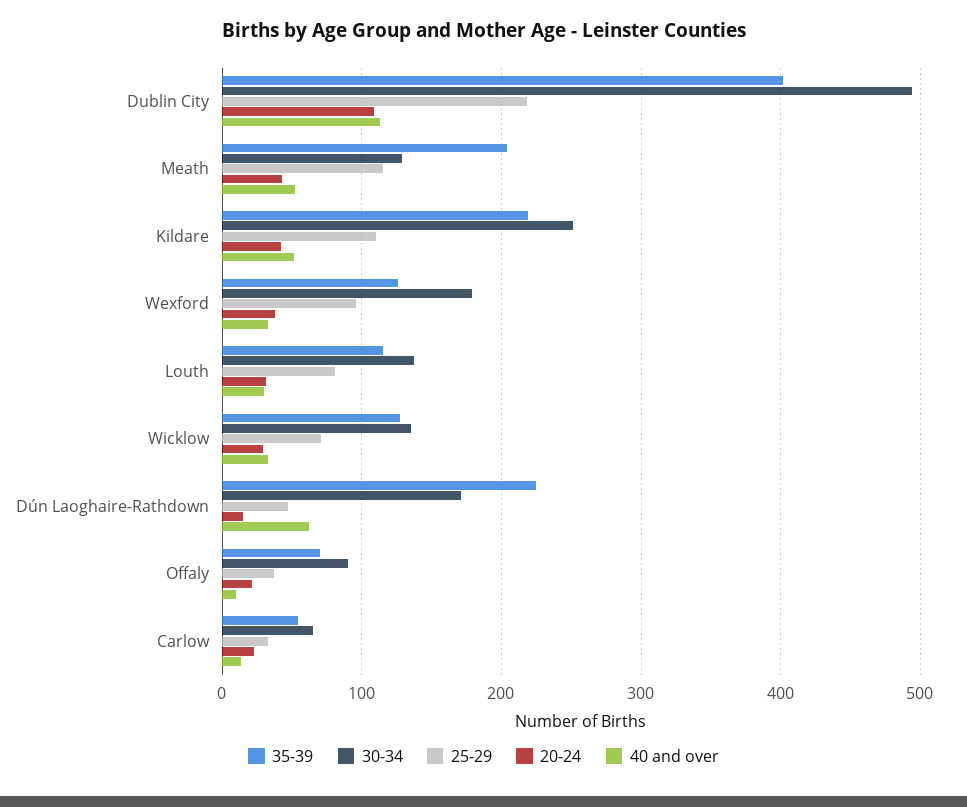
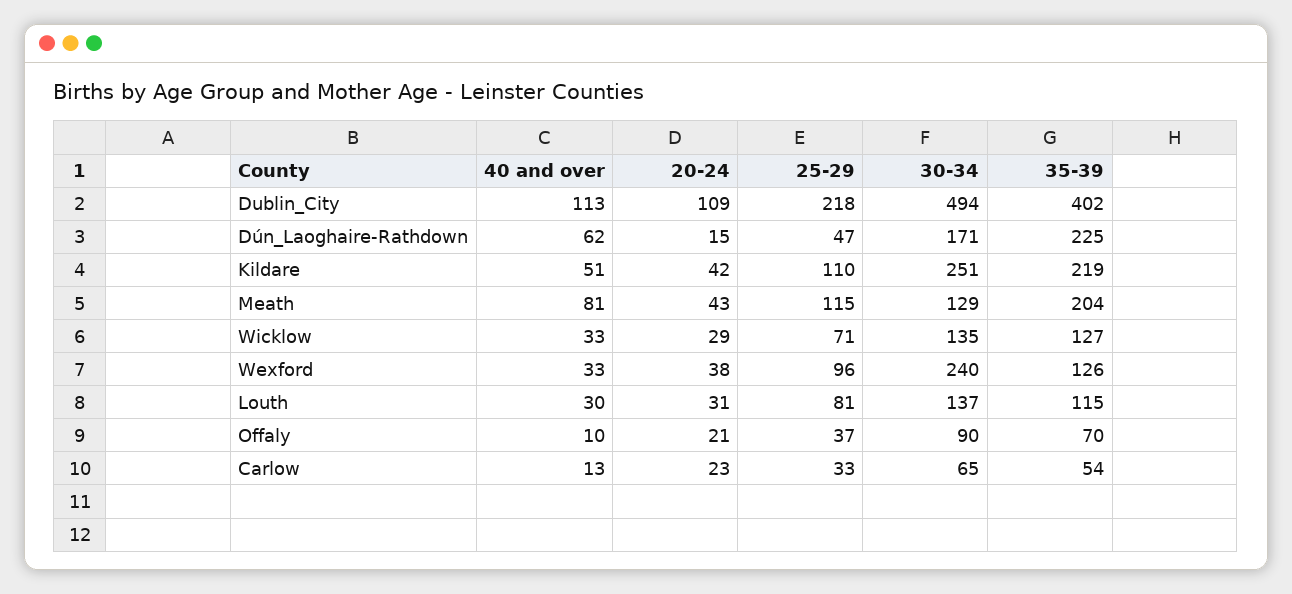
40 and over, Meath: 50 -> 81
30-34, Wexford: 180 -> 240

